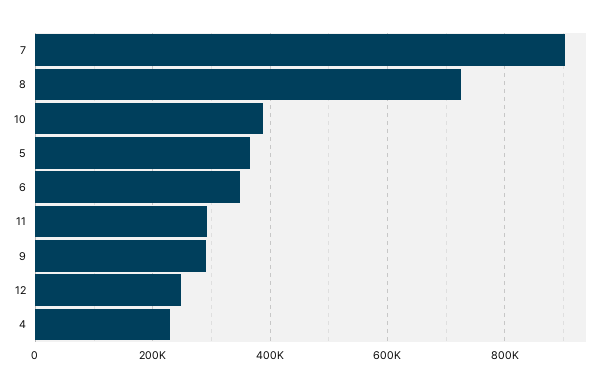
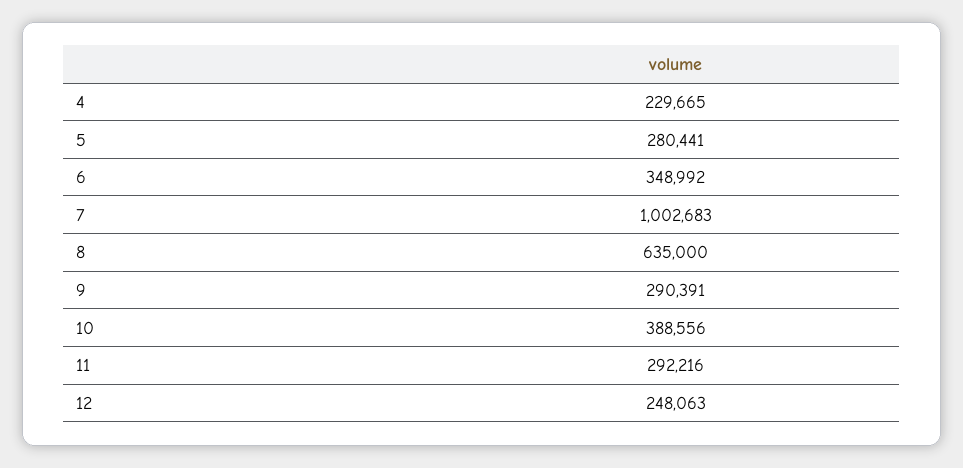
7: 900000 -> 1002683
8: 720000 -> 635000
5: 360000 -> 280441

